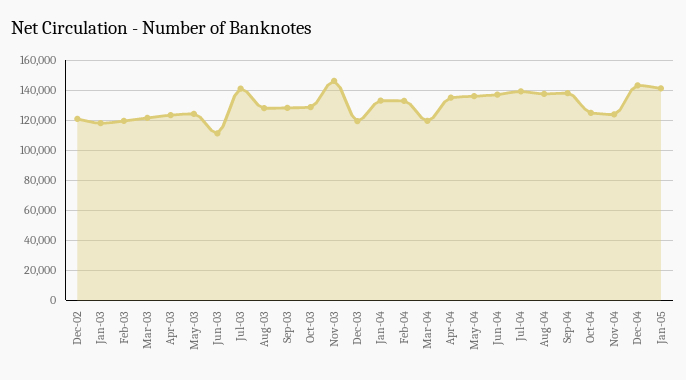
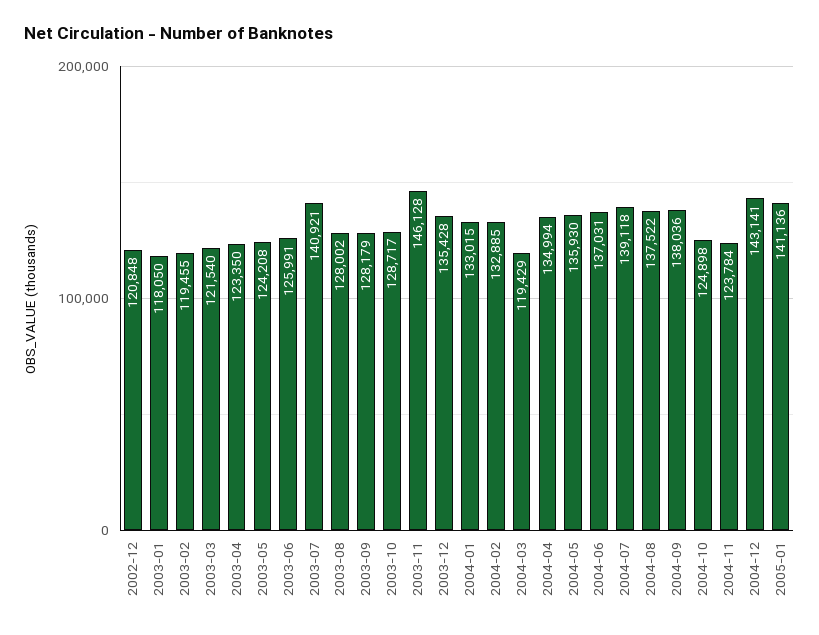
Jun-03: 110000 -> 125991
Dec-03: 120000 -> 135428

